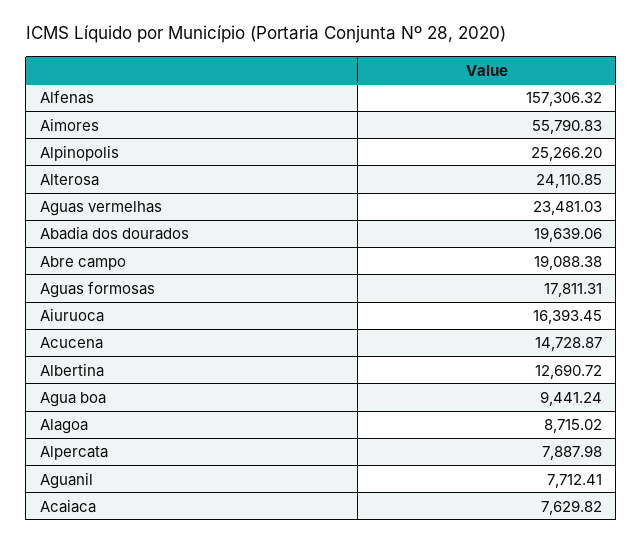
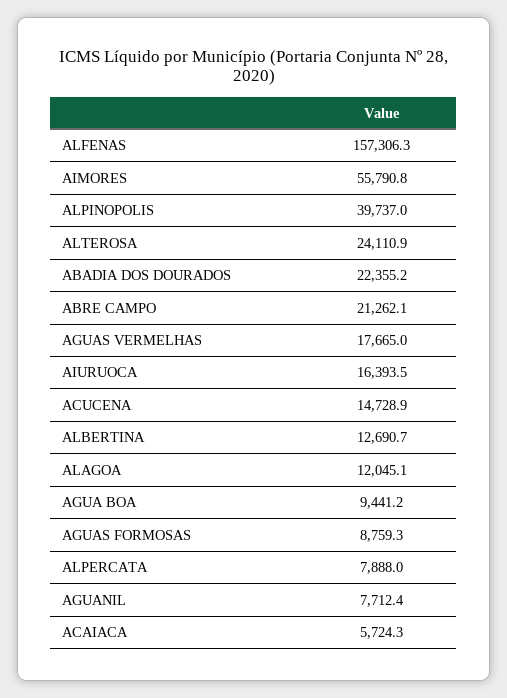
Alpinopolis: 25266.2 -> 39737
Aguas vermelhas: 23481.03 -> 17665
Abadia dos dourados: 19639.06 -> 22355.2
Abre campo: 19088.38 -> 21262.1
Aguas formosas: 17811.31 -> 8759.3
Alagoa: 8715.02 -> 12045.1
Acaiaca: 7629.82 -> 5724.3

